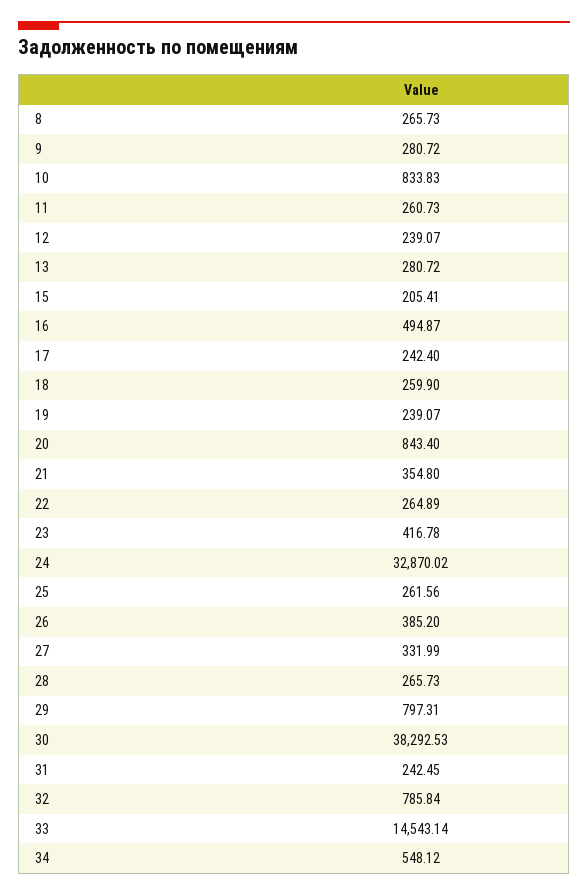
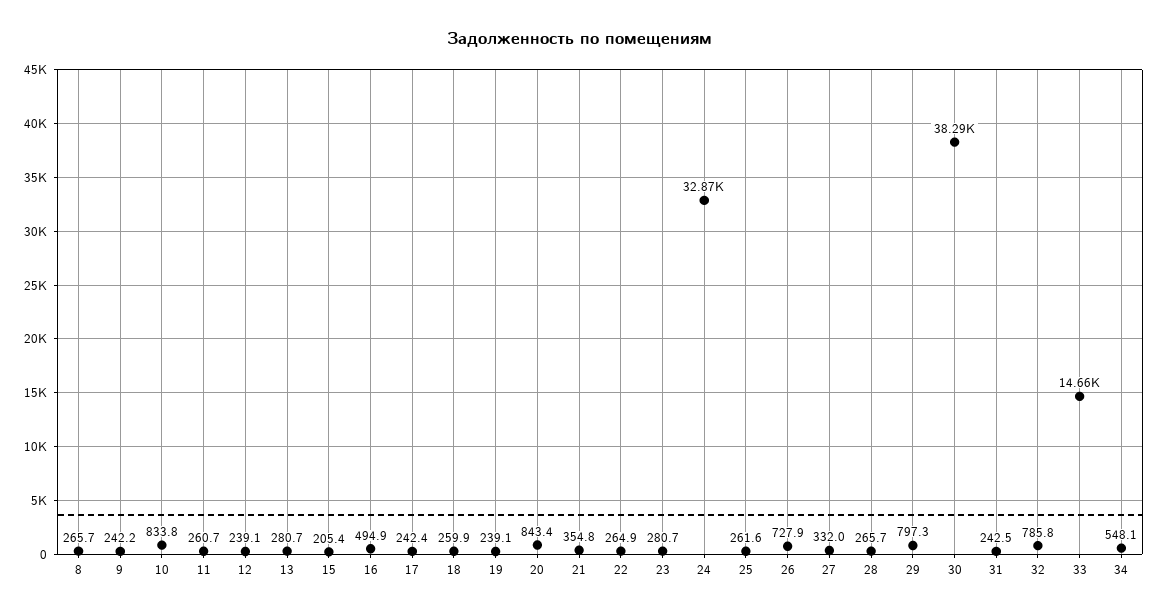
9: 280.72 -> 242.2
23: 416.78 -> 280.7
26: 385.2 -> 727.9
33: 14543.14 -> 14660

